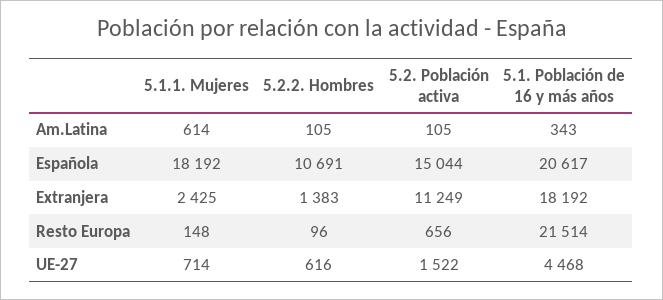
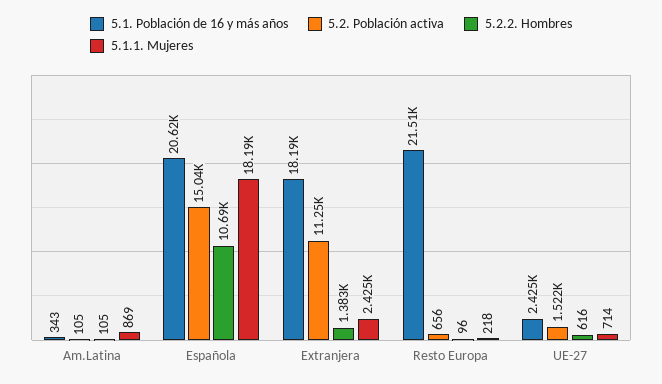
5.1.1. Mujeres, Am.Latina: 614 -> 869
5.1.1. Mujeres, Resto Europa: 148 -> 218
5.1. Población de 16 y más años, UE-27: 4468 -> 2425

